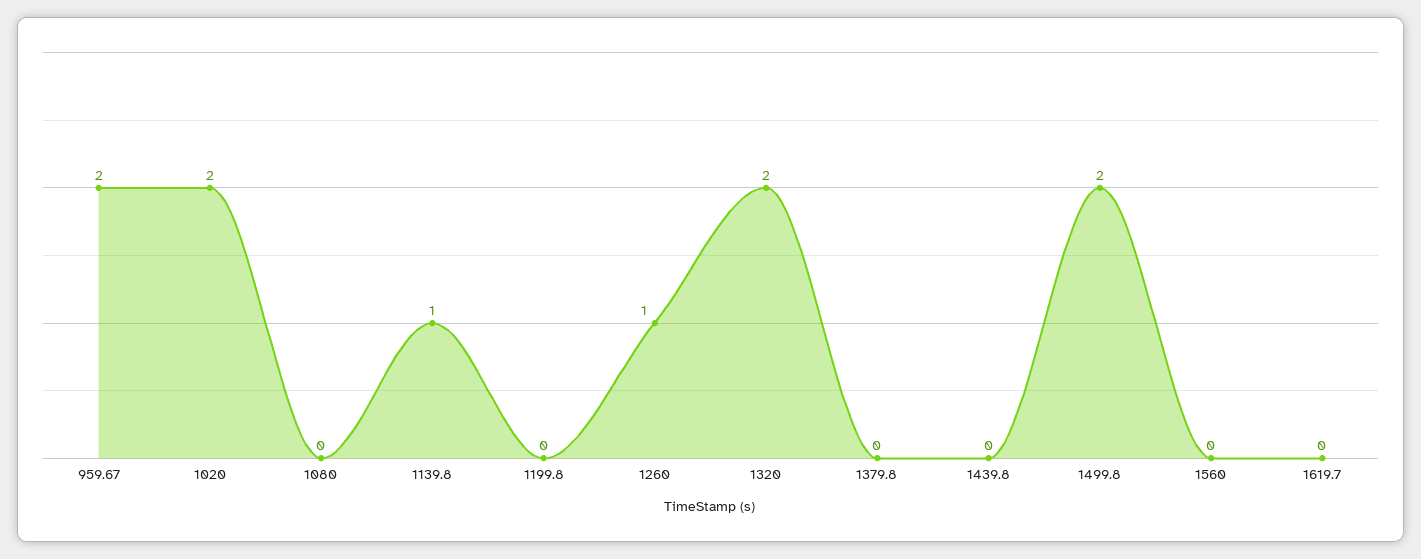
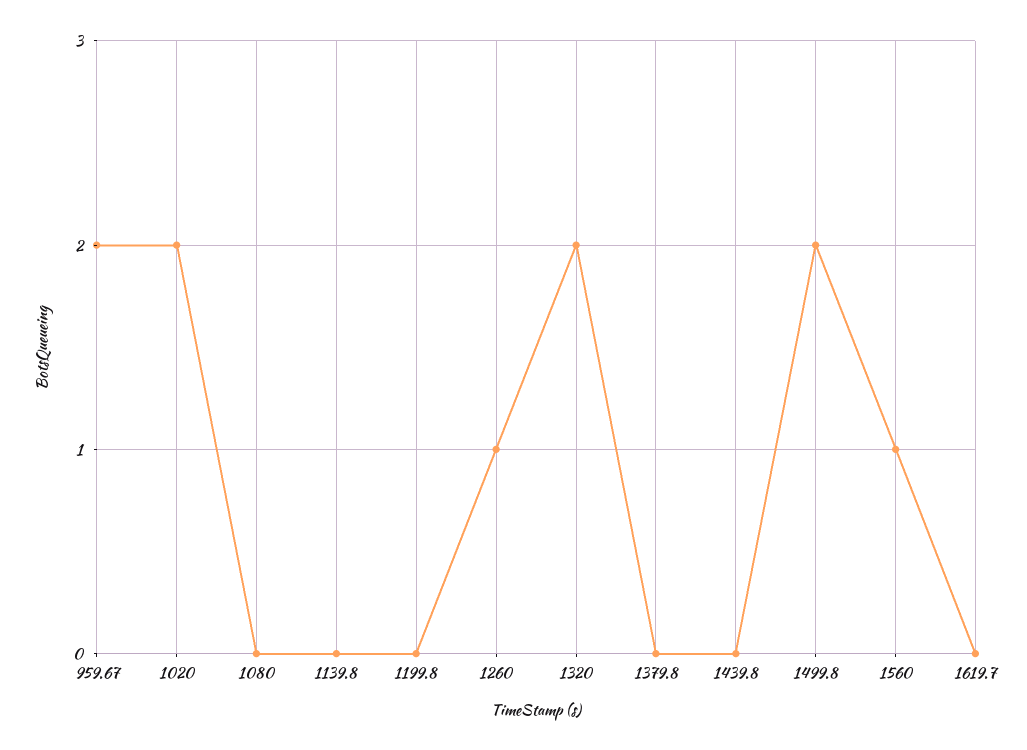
1139.8: 1 -> 0
1560: 0 -> 1

